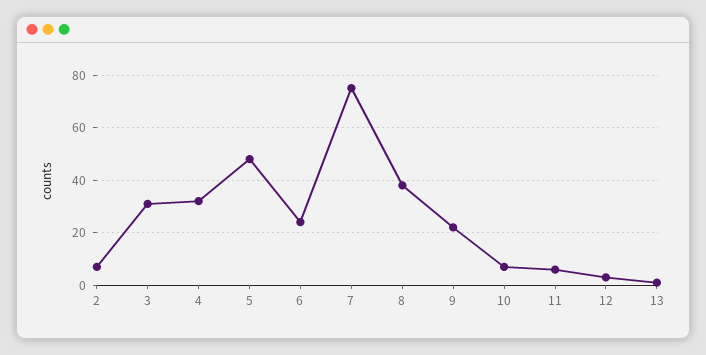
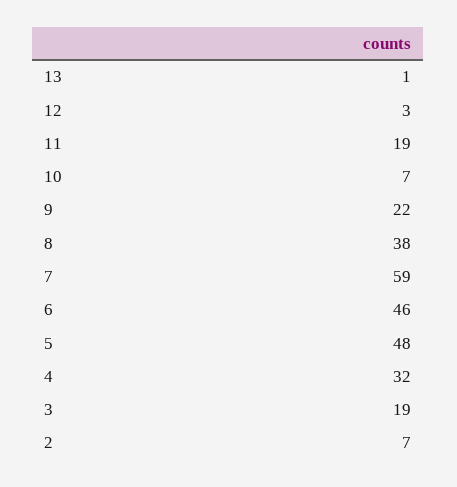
3: 30 -> 19
6: 25 -> 46
7: 75 -> 59
11: 5 -> 19

